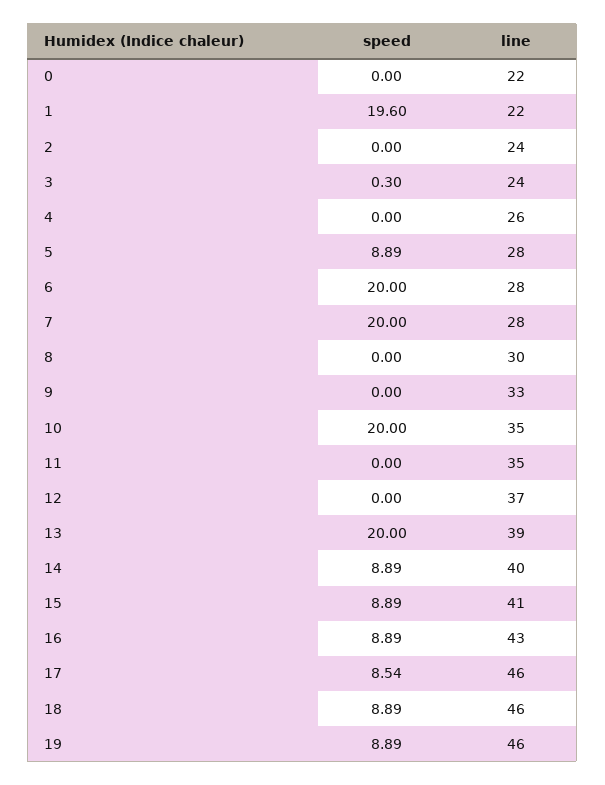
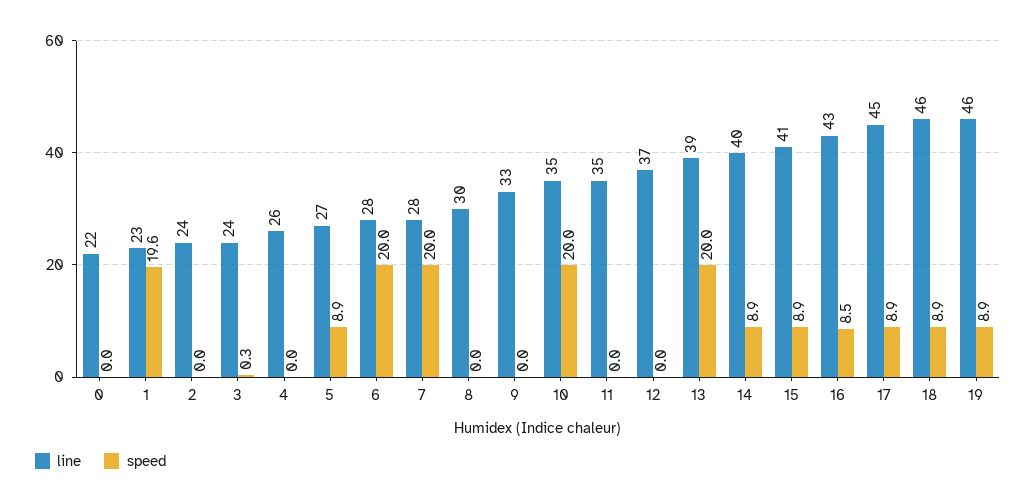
line, 1: 22 -> 23
line, 5: 28 -> 27
speed, 16: 8.89 -> 8.5
speed, 17: 8.54 -> 8.9
line, 17: 46 -> 45

